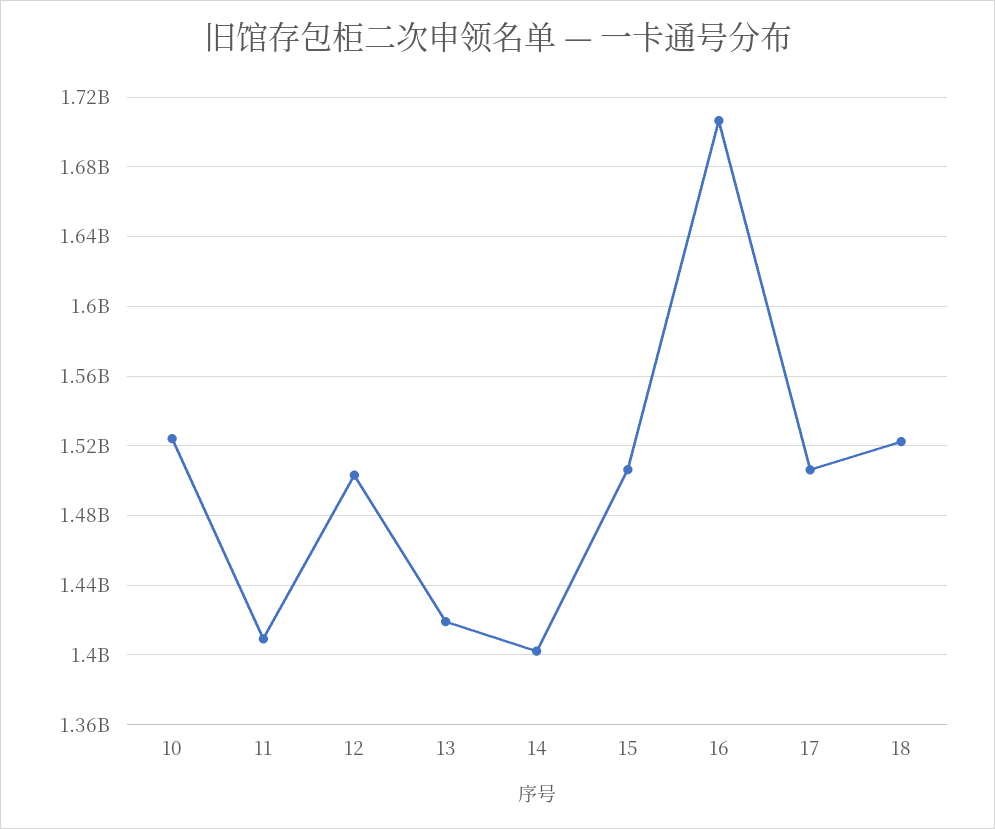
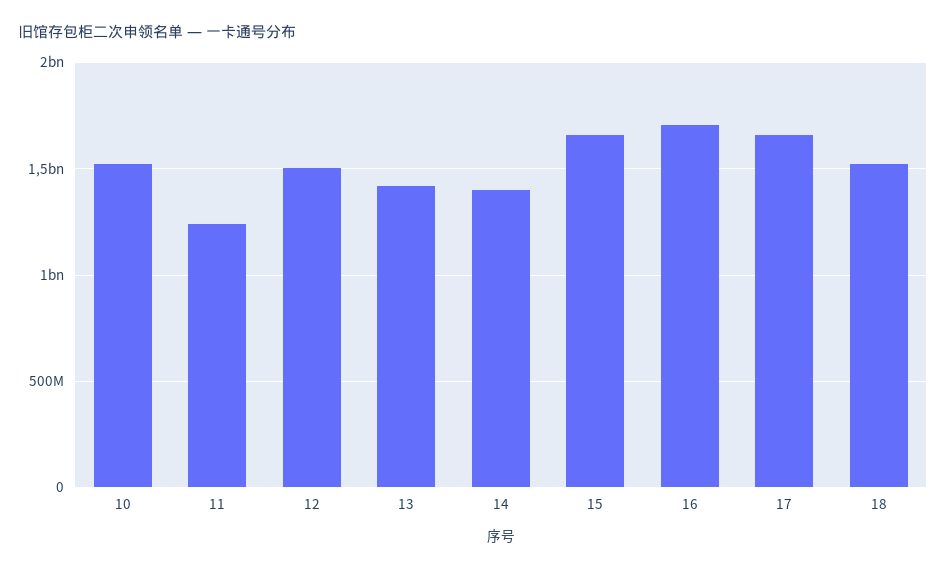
11: 1410000000 -> 1250000000
15: 1505000000 -> 1650000000
17: 1505000000 -> 1650000000

